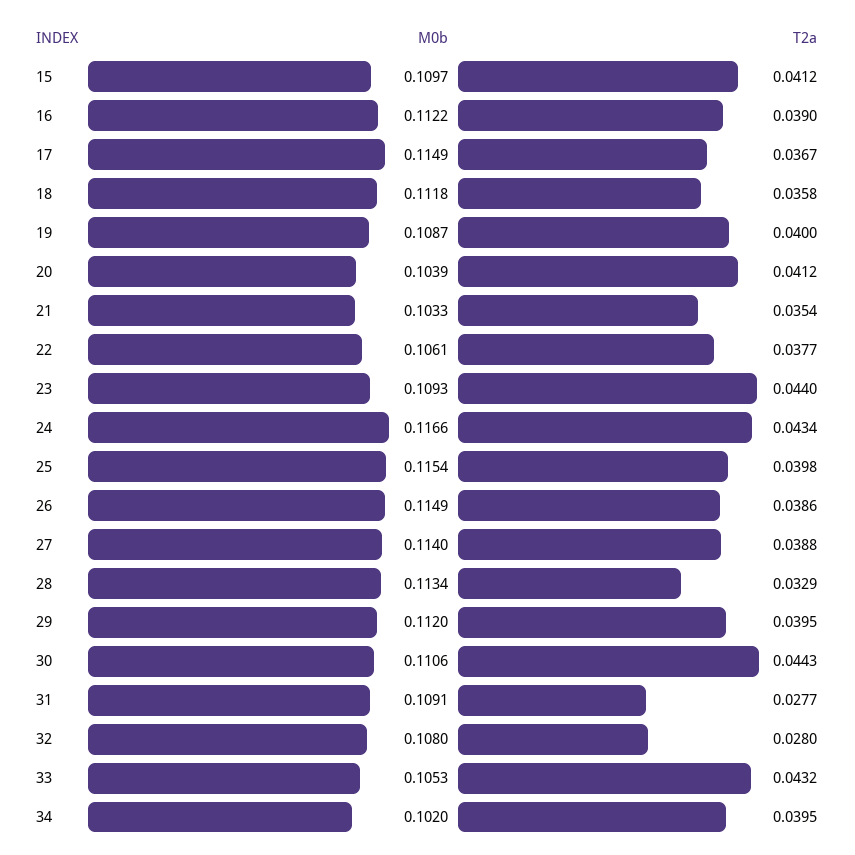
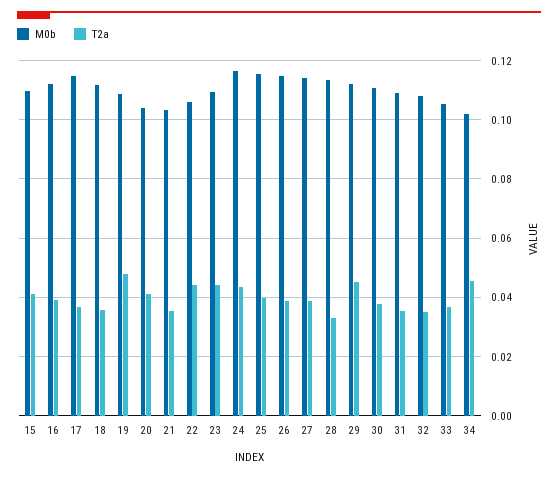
T2a, 19: 0.04 -> 0.0475
T2a, 22: 0.0377 -> 0.045
T2a, 29: 0.0395 -> 0.045
T2a, 30: 0.0443 -> 0.0375
T2a, 31: 0.0277 -> 0.035
T2a, 32: 0.028 -> 0.035
T2a, 33: 0.0432 -> 0.0375
T2a, 34: 0.0395 -> 0.045

